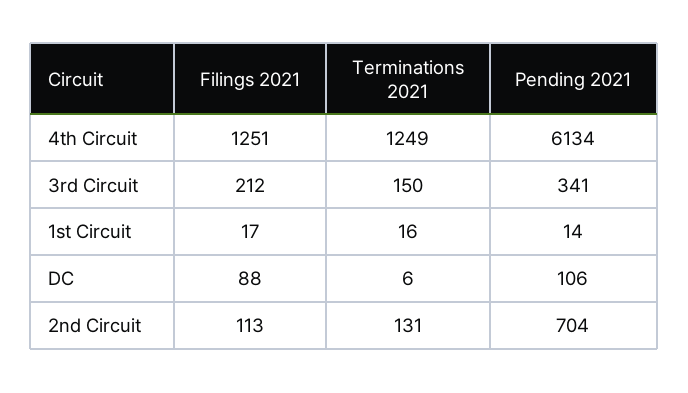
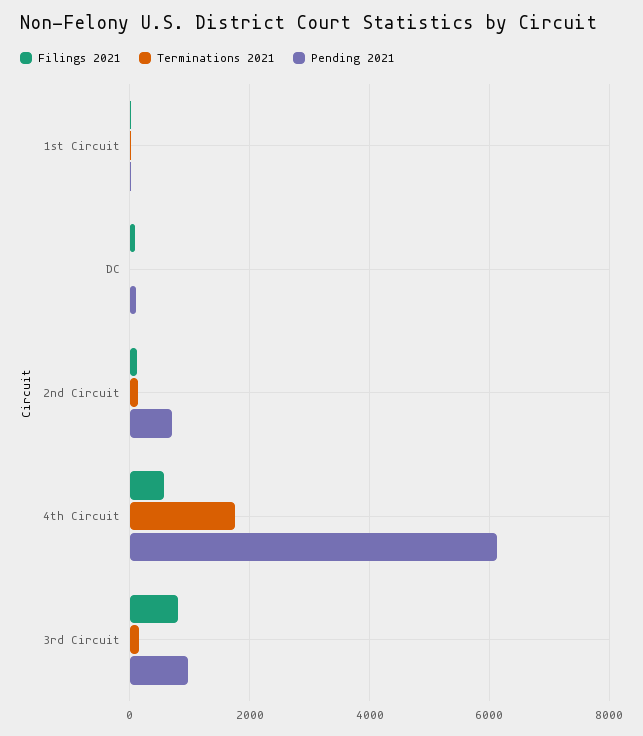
Filings 2021, 4th Circuit: 1251 -> 600
Terminations 2021, 4th Circuit: 1249 -> 1800
Filings 2021, 3rd Circuit: 212 -> 800
Pending 2021, 3rd Circuit: 341 -> 1000

